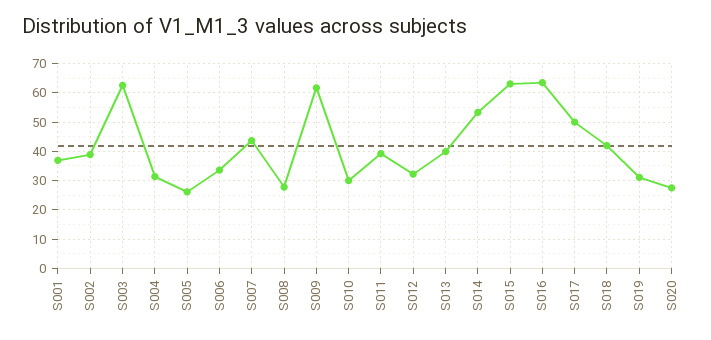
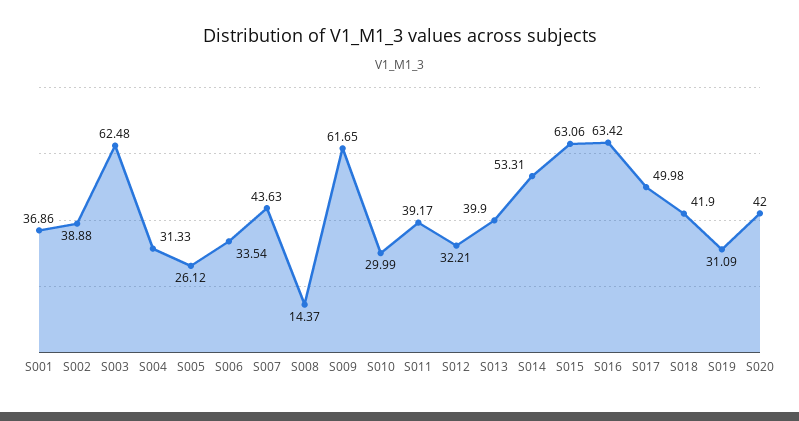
S008: 27.5 -> 14.37
S020: 27.5 -> 42

